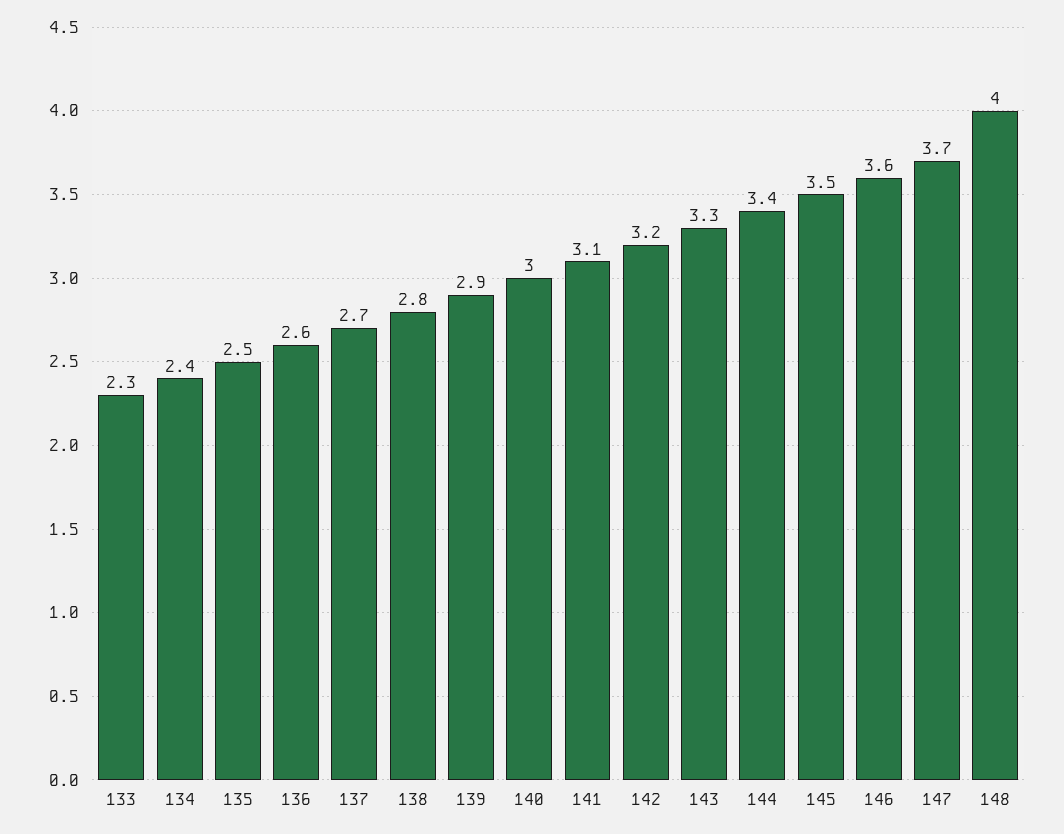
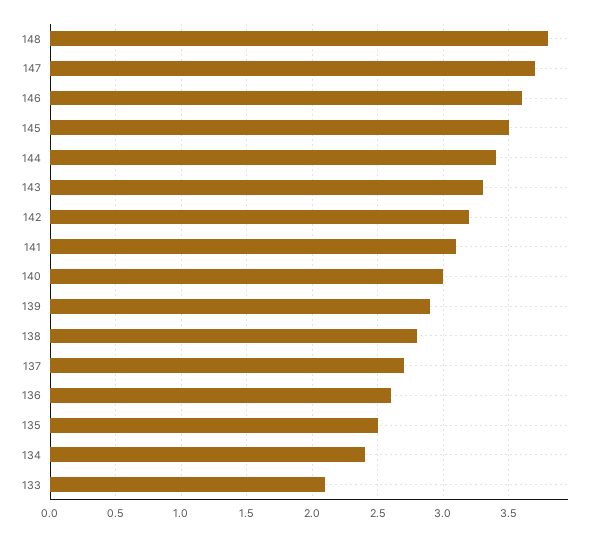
133: 2.3 -> 2.1
148: 4 -> 3.8

